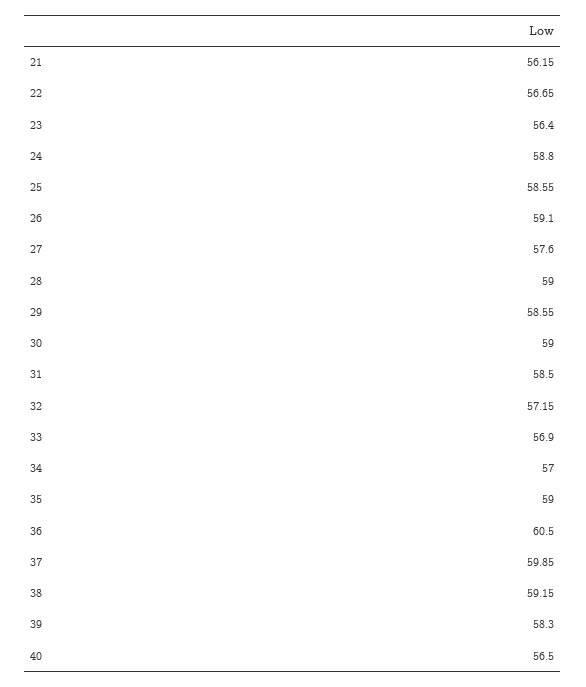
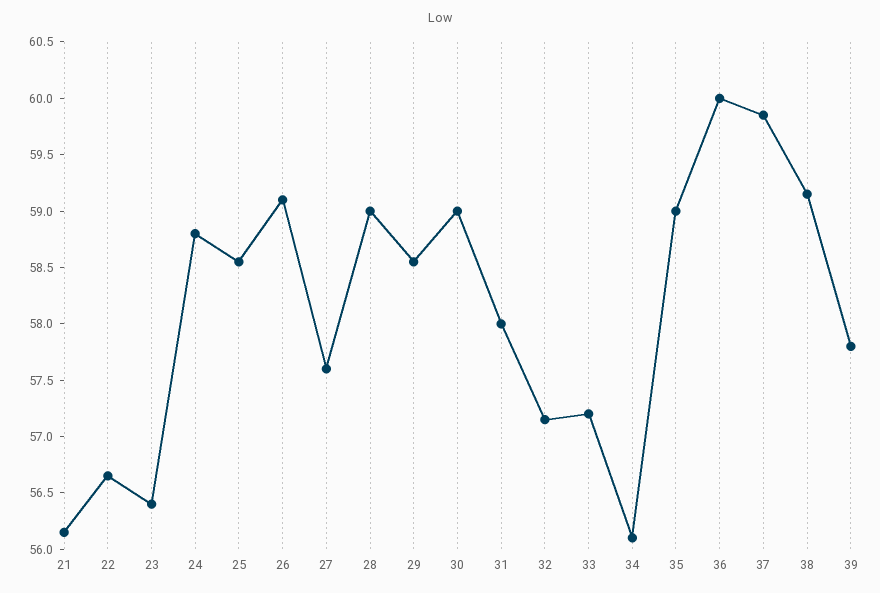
31: 58.5 -> 58
33: 56.9 -> 57.2
34: 57 -> 56.1
36: 60.5 -> 60
39: 58.3 -> 57.8
40: 56.5 -> none

